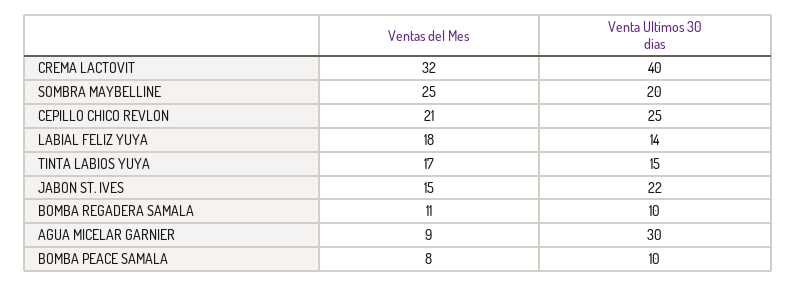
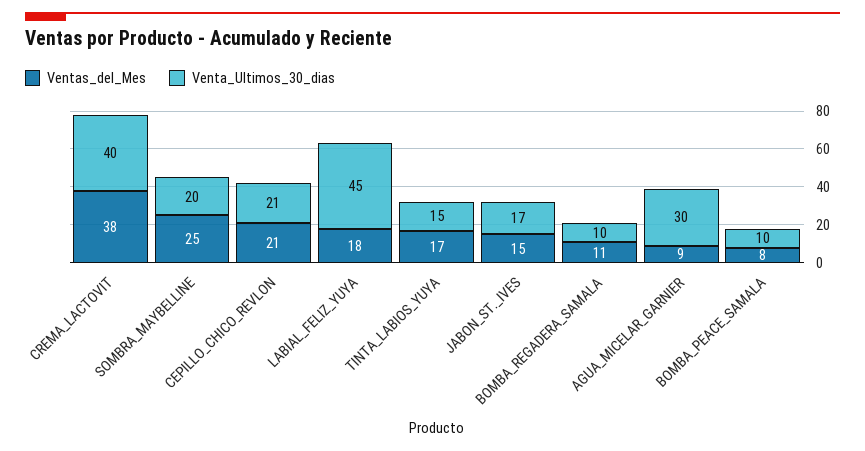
Ventas del Mes, CREMA LACTOVIT: 32 -> 38
Venta Ultimos 30 dias, CEPILLO CHICO REVLON: 25 -> 21
Venta Ultimos 30 dias, LABIAL FELIZ YUYA: 14 -> 45
Venta Ultimos 30 dias, JABON ST. IVES: 22 -> 17

